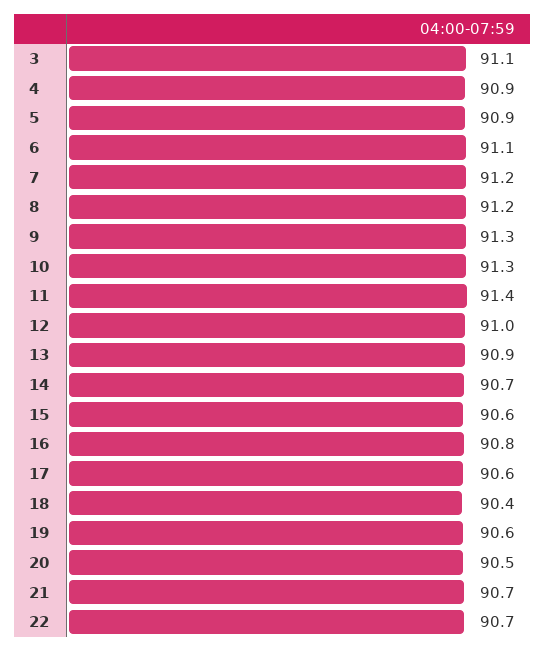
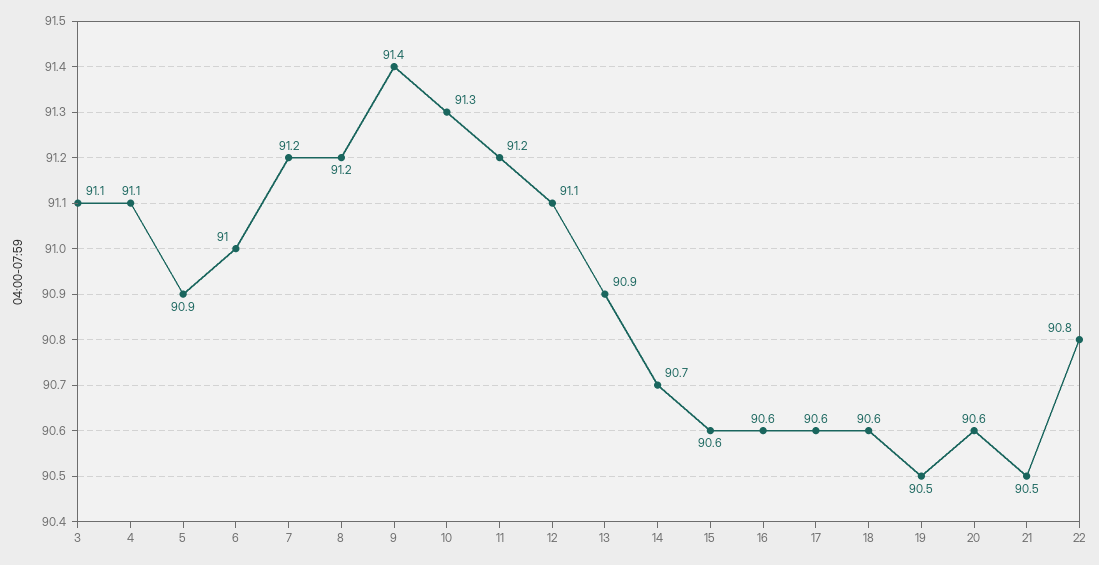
4: 90.9 -> 91.1
6: 91.1 -> 91
9: 91.3 -> 91.4
11: 91.4 -> 91.2
12: 91 -> 91.1
16: 90.8 -> 90.6
18: 90.4 -> 90.6
19: 90.6 -> 90.5
20: 90.5 -> 90.6
21: 90.7 -> 90.5
22: 90.7 -> 90.8

